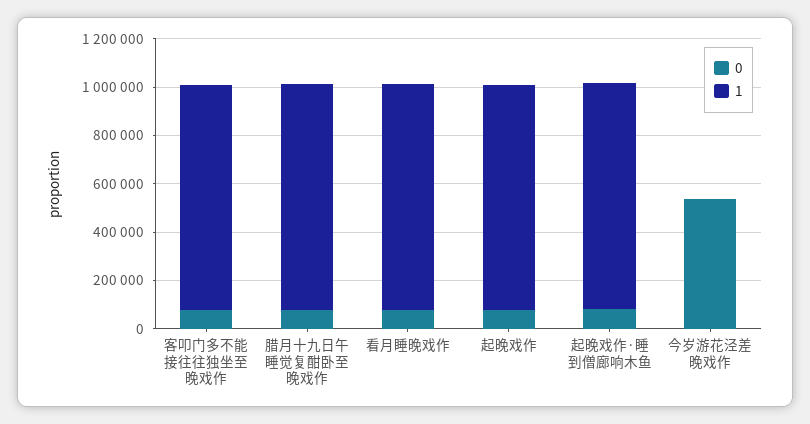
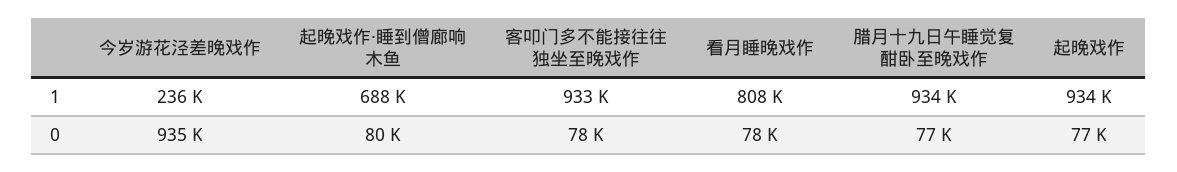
1, 看月睡晚戏作: 950000 -> 808000
1, 起晚戏作·睡到僧廊响木鱼: 950000 -> 688000
0, 今岁游花泾差晚戏作: 550000 -> 935000
1, 今岁游花泾差晚戏作: 0 -> 236000

